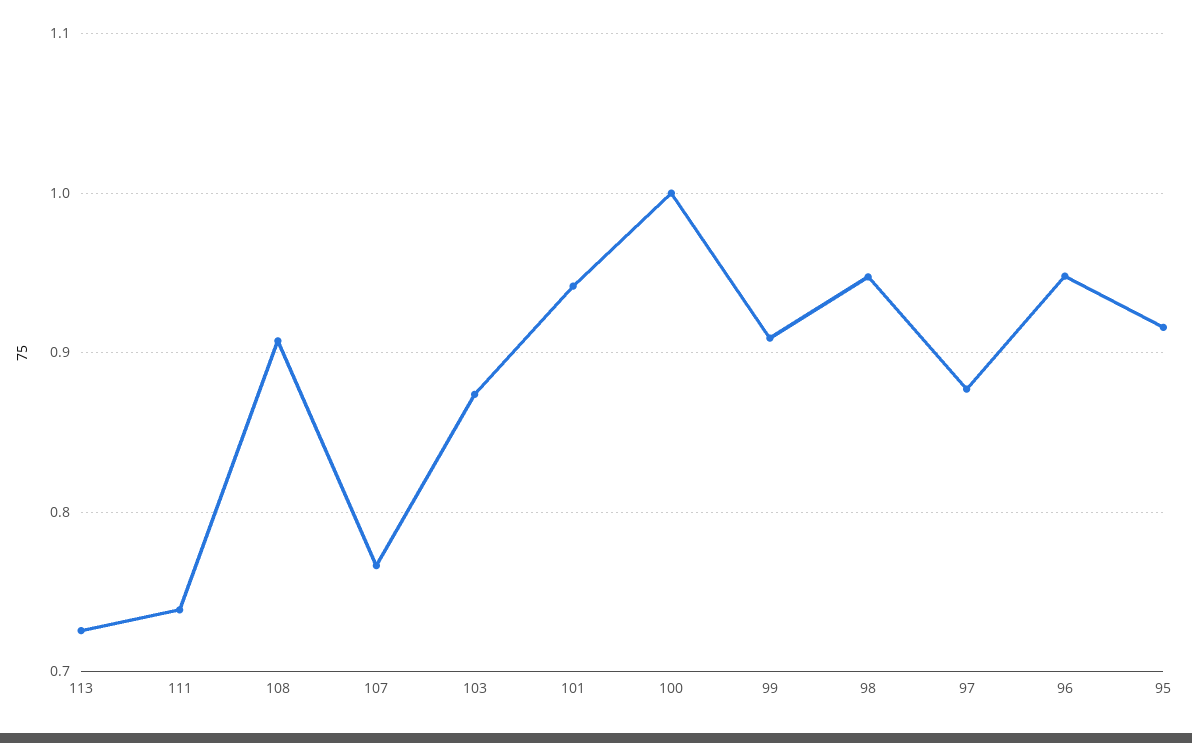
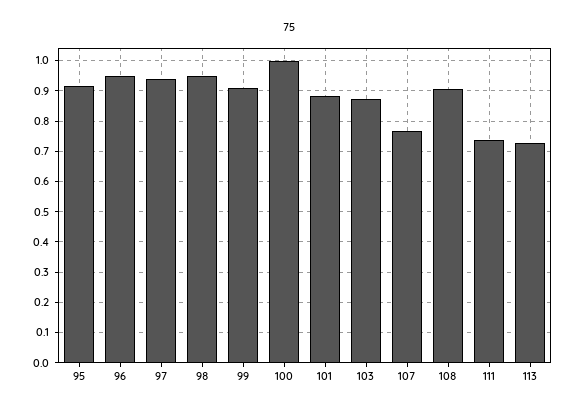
101: 0.94 -> 0.88
97: 0.88 -> 0.94

